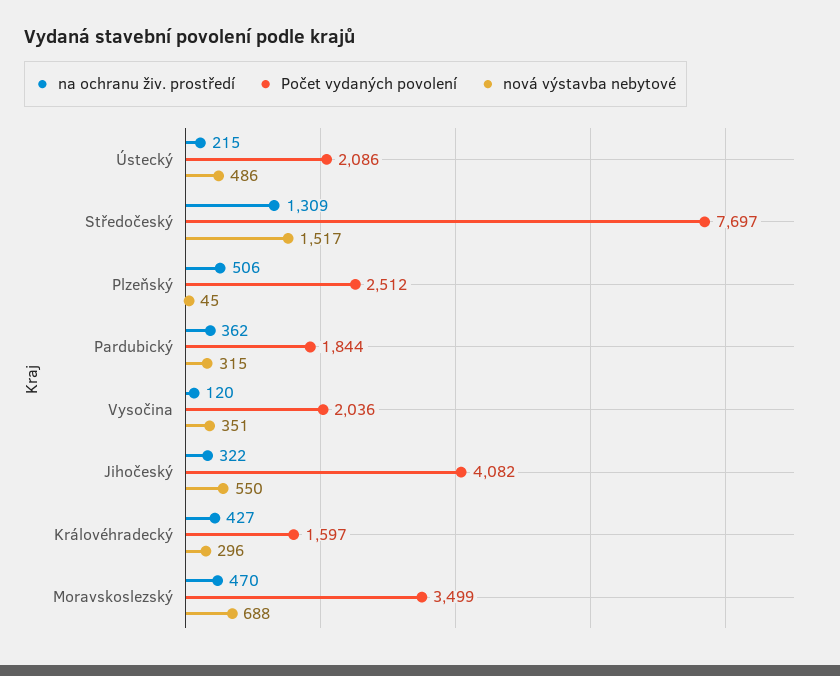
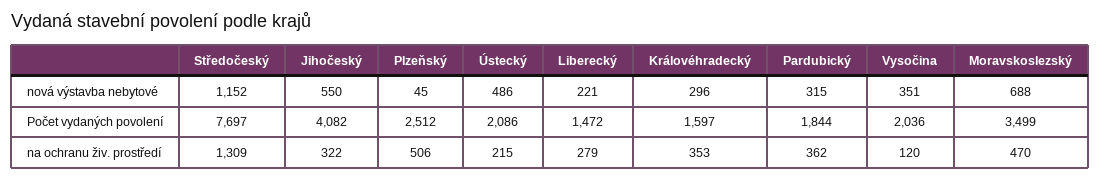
nová výstavba nebytové, Středočeský: 1517 -> 1152
na ochranu živ. prostředí, Královéhradecký: 427 -> 353
nová výstavba nebytové, Liberecký: none -> 221
Počet vydaných povolení, Liberecký: none -> 1472
na ochranu živ. prostředí, Liberecký: none -> 279

